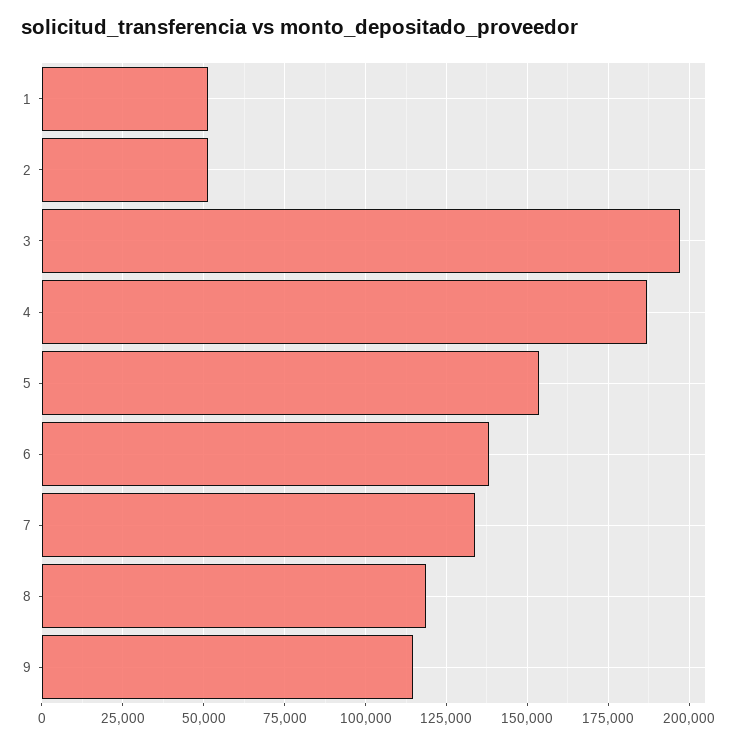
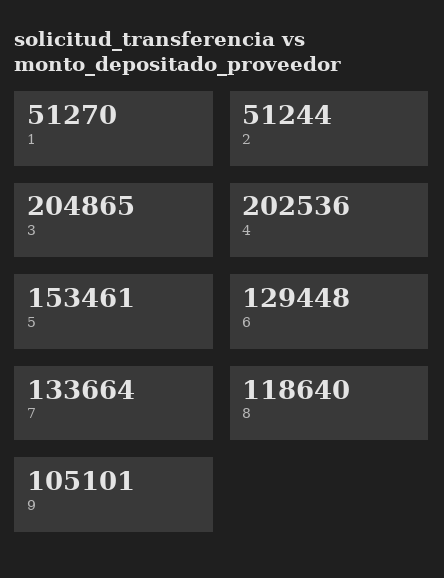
3: 197500 -> 204865
4: 187500 -> 202536
6: 137500 -> 129448
9: 115000 -> 105101

